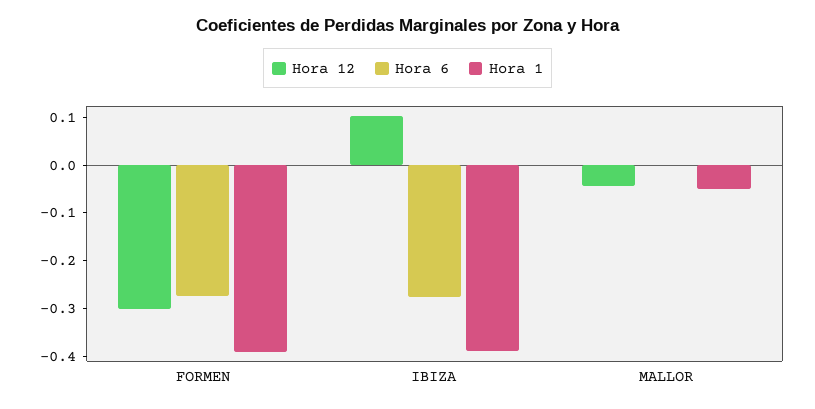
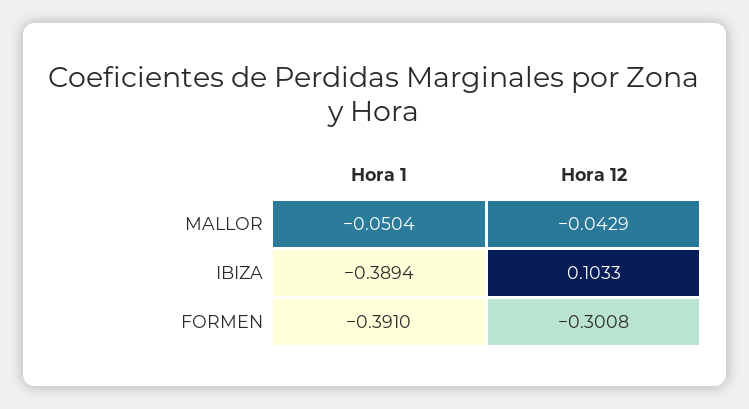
Hora 6, FORMEN: -0.28 -> none
Hora 6, IBIZA: -0.28 -> none
Hora 6, MALLOR: 0 -> none

